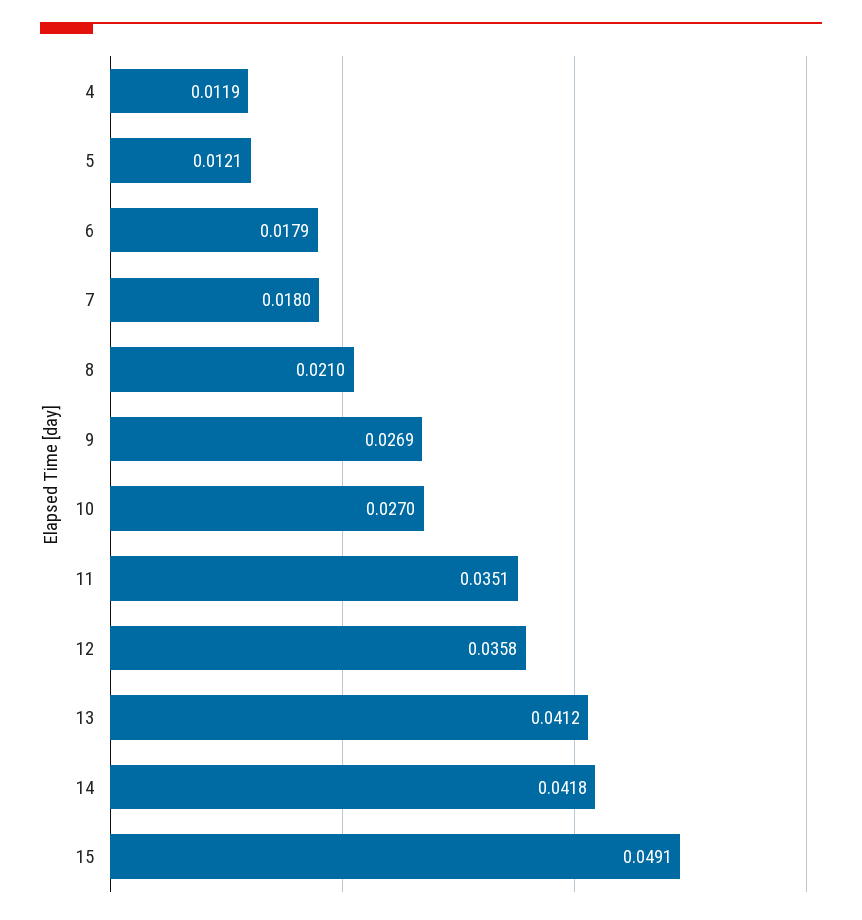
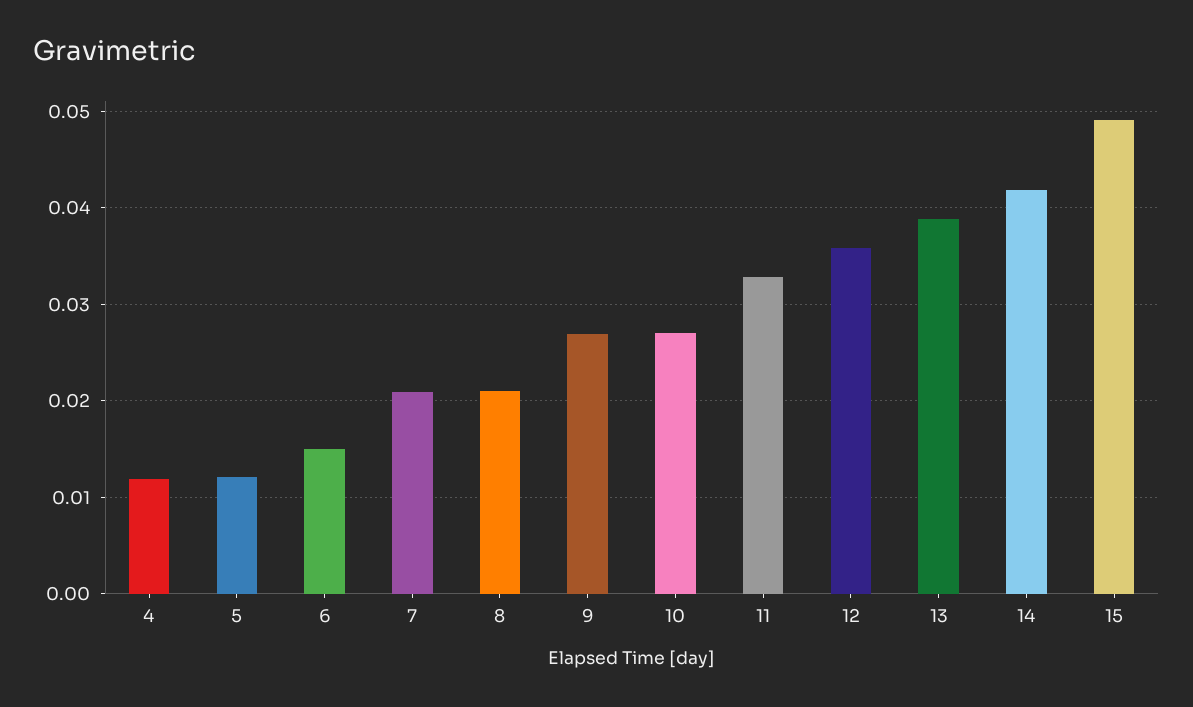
6: 0.0179 -> 0.015
7: 0.018 -> 0.021
11: 0.0351 -> 0.033
13: 0.0412 -> 0.039

